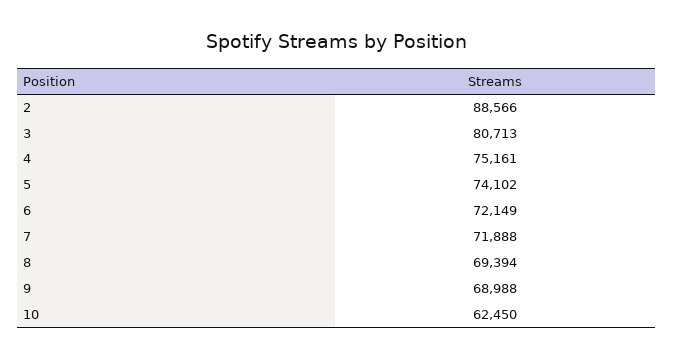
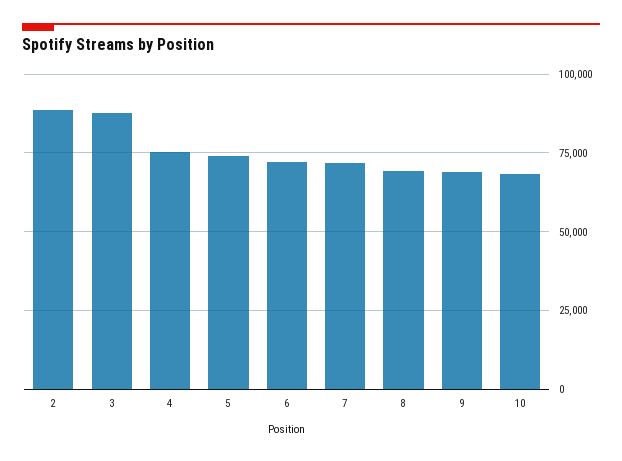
3: 80713 -> 87500
10: 62450 -> 67500

